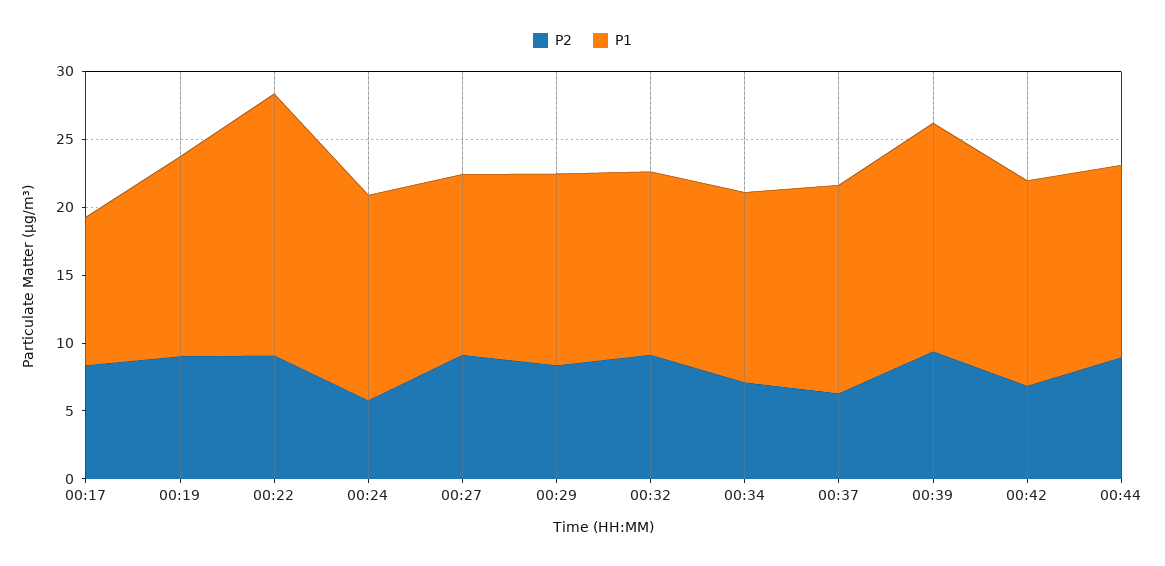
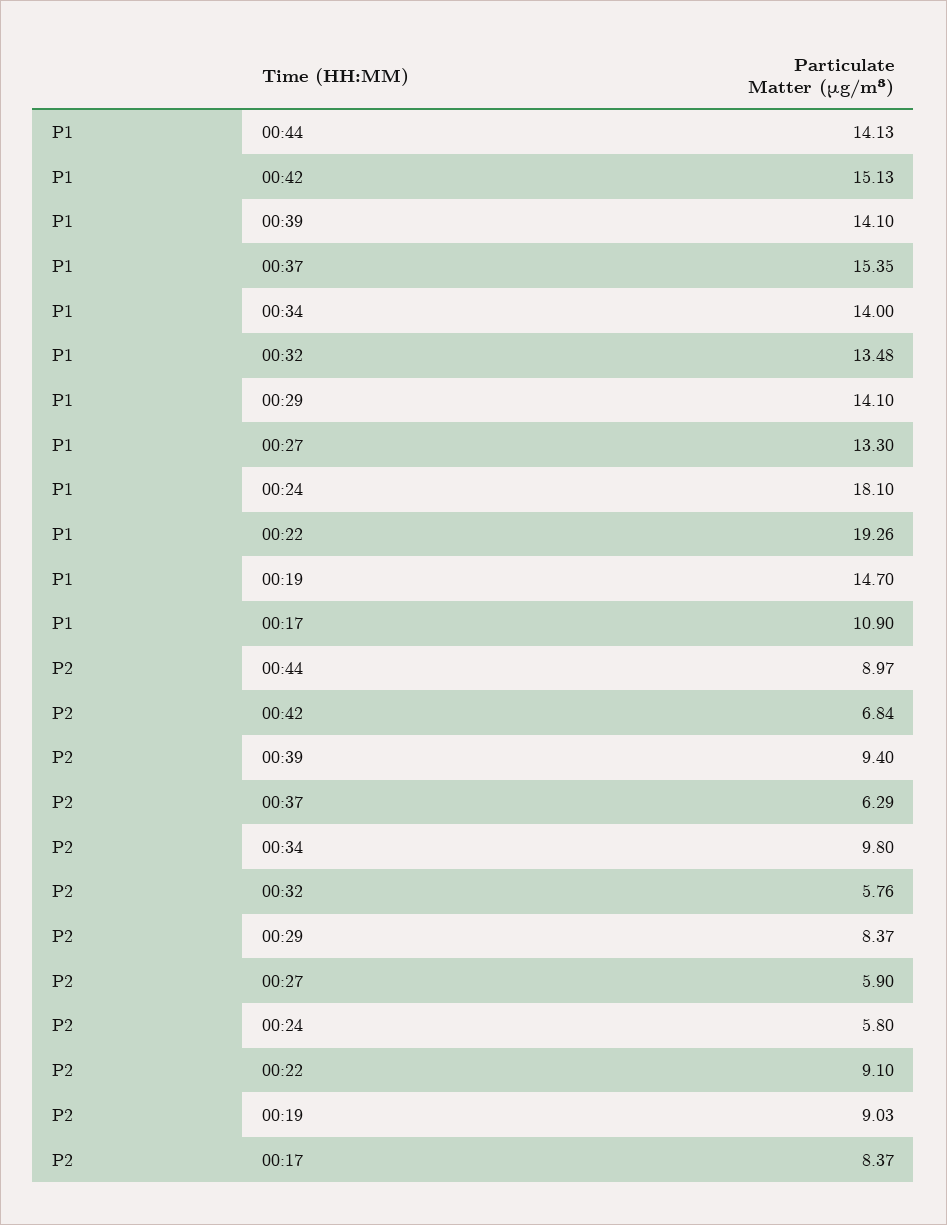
P1, 00:24: 15 -> 18.1
P2, 00:27: 9 -> 5.9
P2, 00:32: 9 -> 5.76
P2, 00:34: 7 -> 9.8
P1, 00:39: 17 -> 14.1

